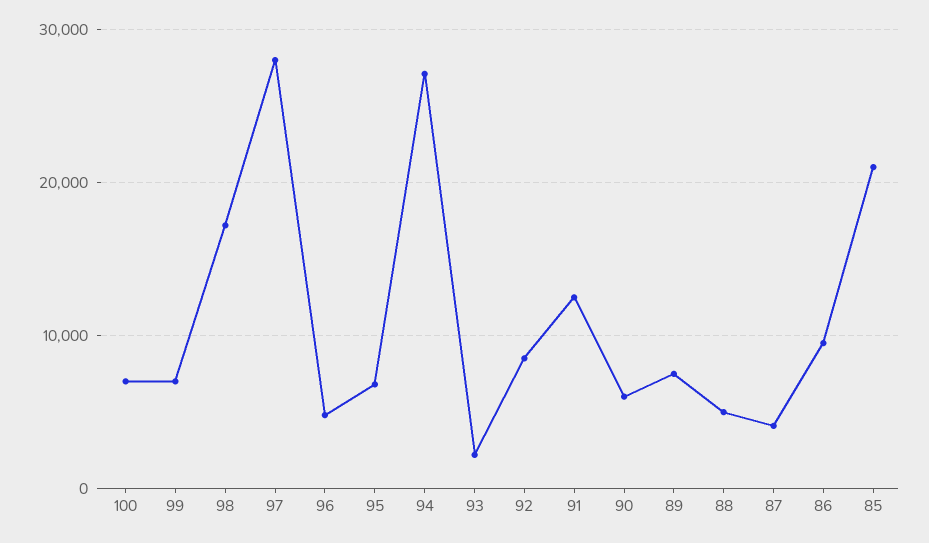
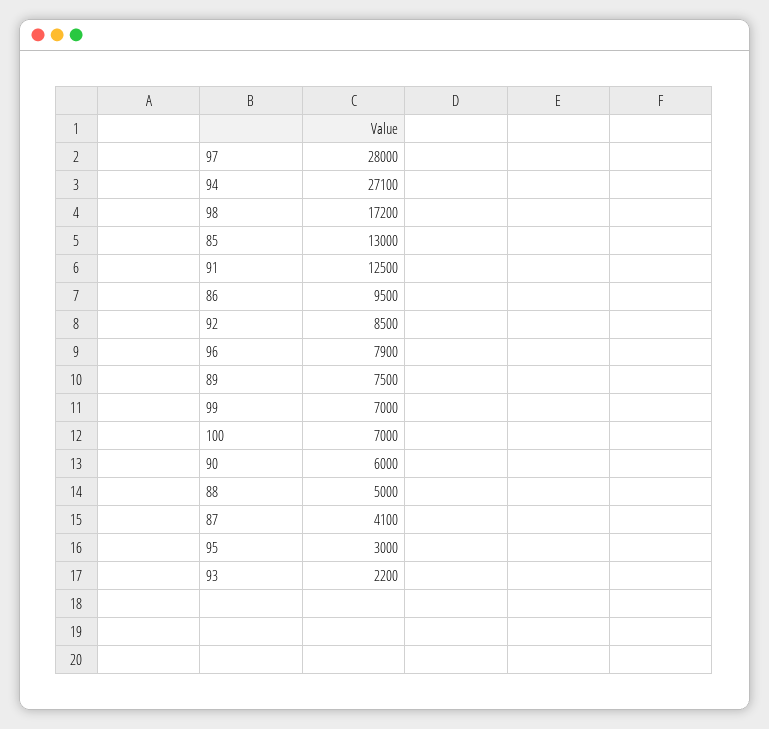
96: 5000 -> 7900
95: 7000 -> 3000
85: 21000 -> 13000

